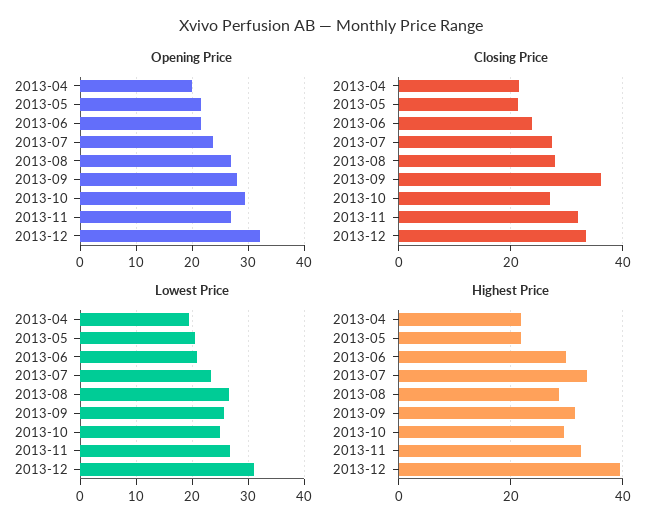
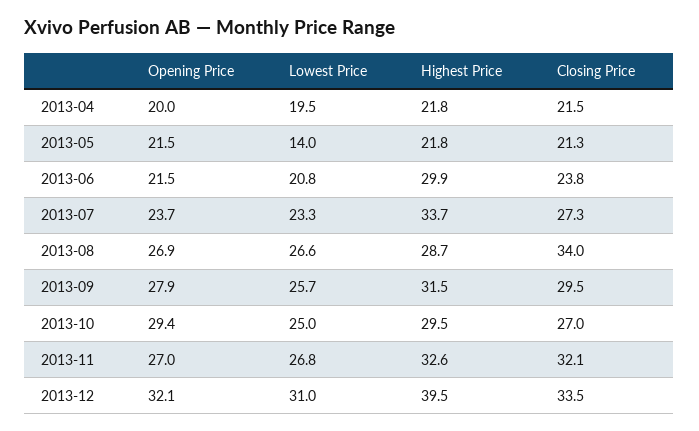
Closing Price, 2013-08: 28 -> 34
Closing Price, 2013-09: 36 -> 29.5
Lowest Price, 2013-05: 20 -> 14

